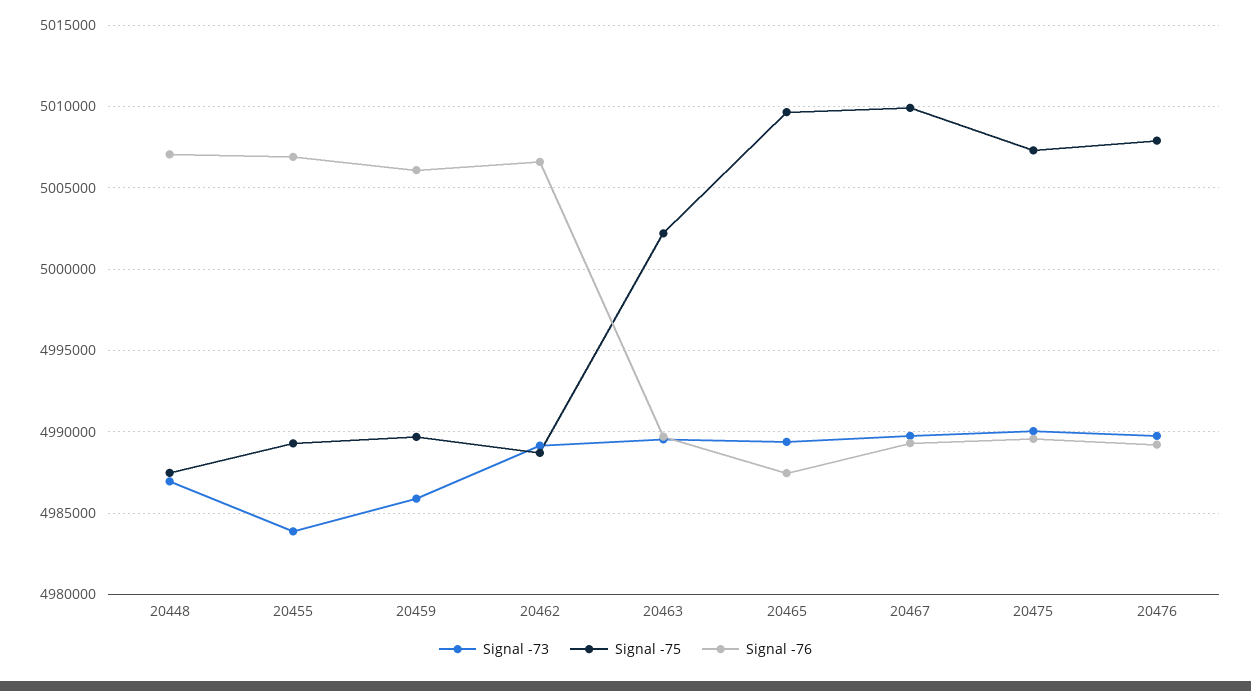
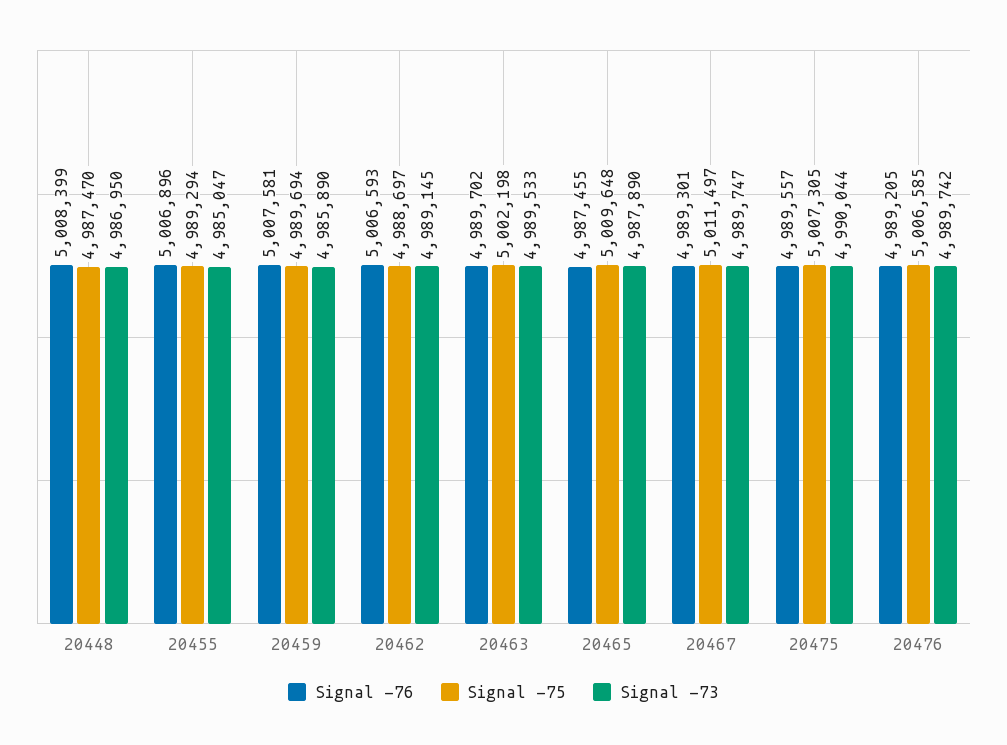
Signal -76, 20448: 5007000 -> 5008399
Signal -73, 20455: 4984000 -> 4985047
Signal -76, 20459: 5006000 -> 5007581
Signal -73, 20465: 4989500 -> 4987890
Signal -75, 20467: 5010000 -> 5011497
Signal -75, 20476: 5008000 -> 5006585

